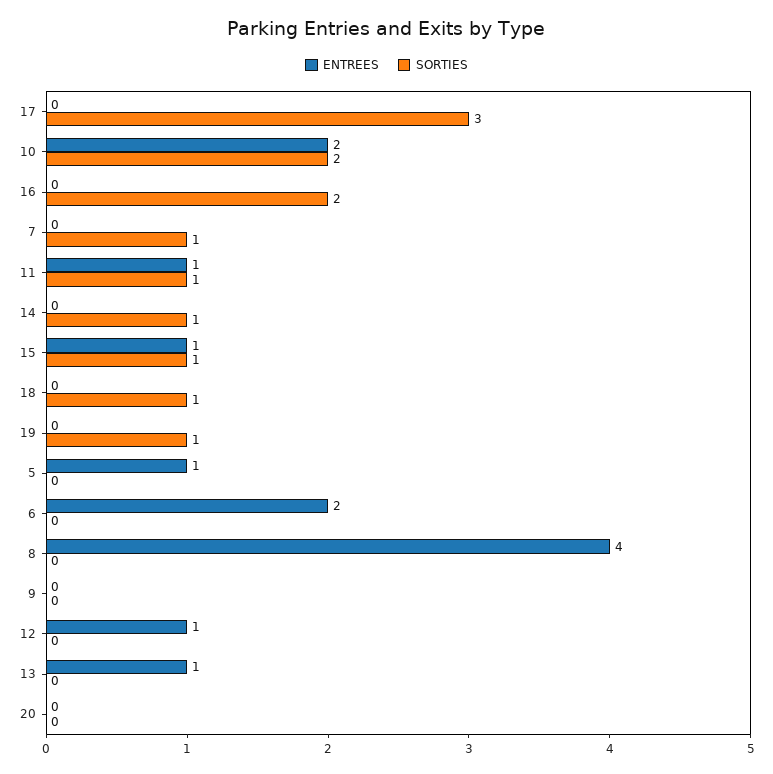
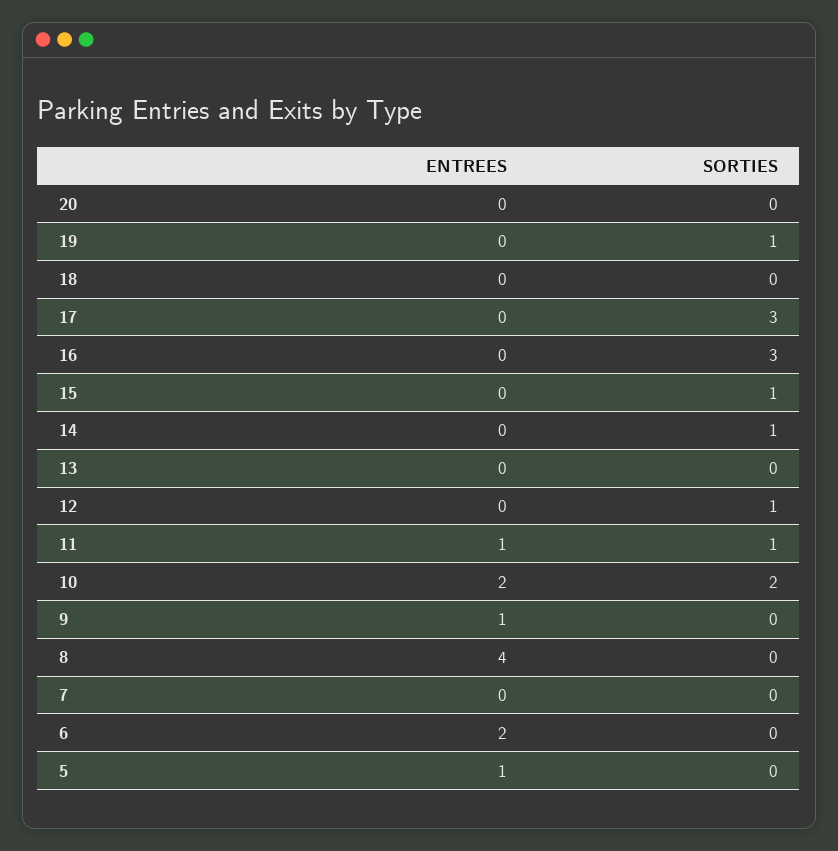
SORTIES, 16: 2 -> 3
SORTIES, 7: 1 -> 0
ENTREES, 15: 1 -> 0
SORTIES, 18: 1 -> 0
ENTREES, 9: 0 -> 1
ENTREES, 12: 1 -> 0
SORTIES, 12: 0 -> 1
ENTREES, 13: 1 -> 0

